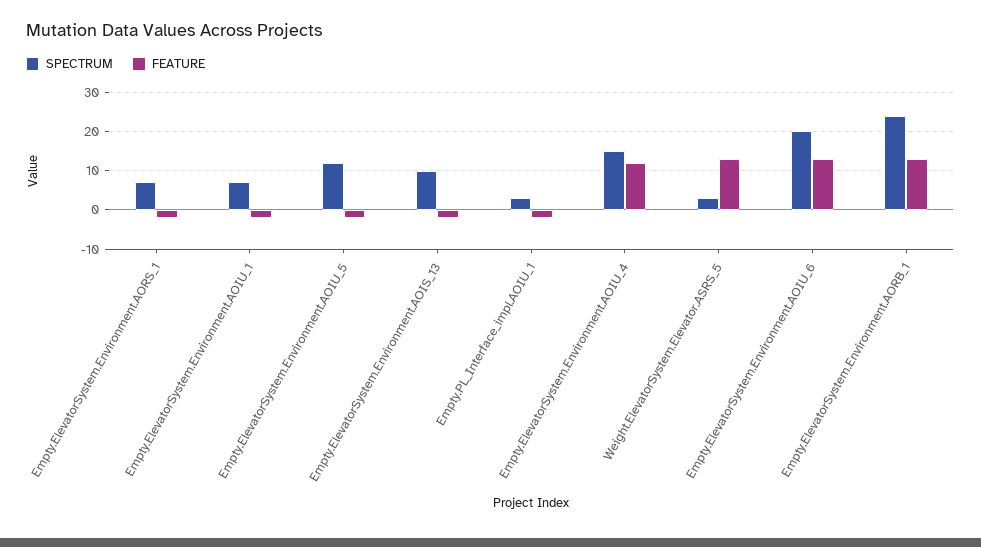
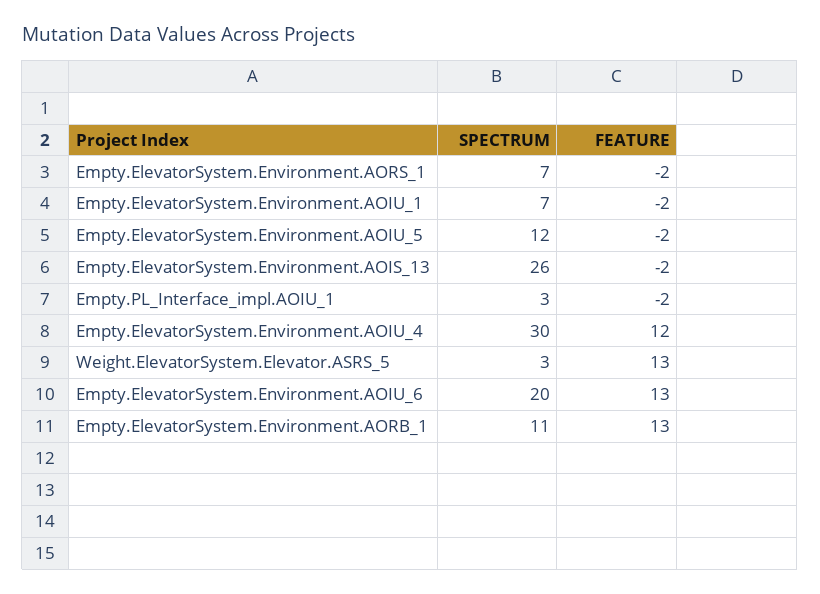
SPECTRUM, Empty.ElevatorSystem.Environment.AOIS_13: 10 -> 26
SPECTRUM, Empty.ElevatorSystem.Environment.AOIU_4: 15 -> 30
SPECTRUM, Empty.ElevatorSystem.Environment.AORB_1: 25 -> 11

